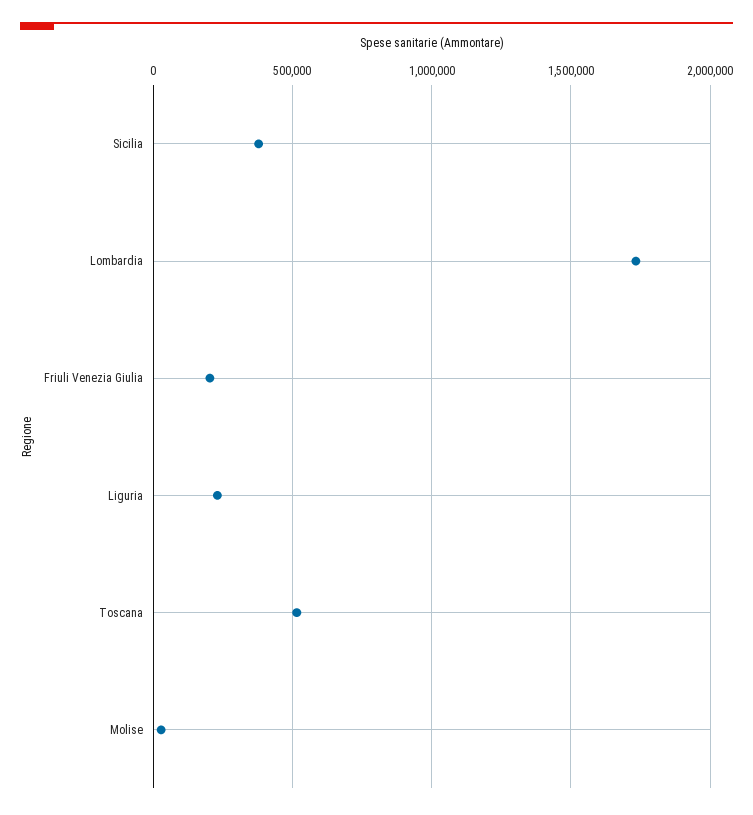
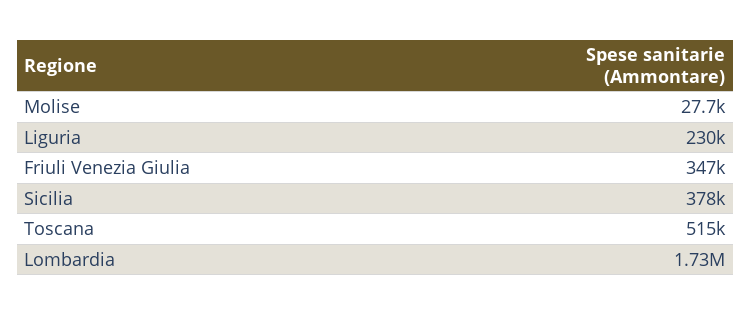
Friuli Venezia Giulia: 200000 -> 347000

